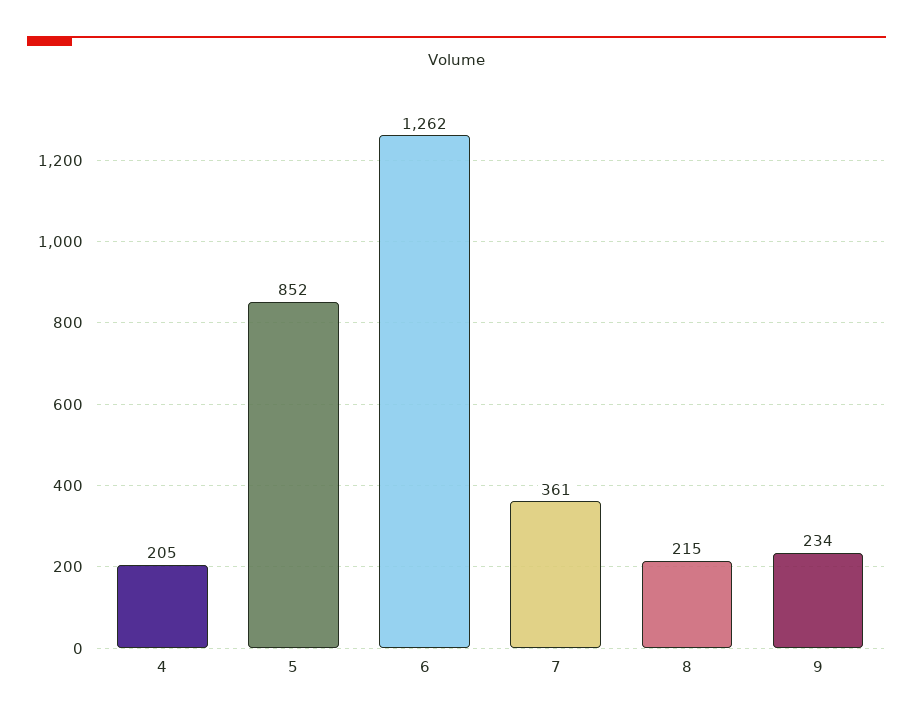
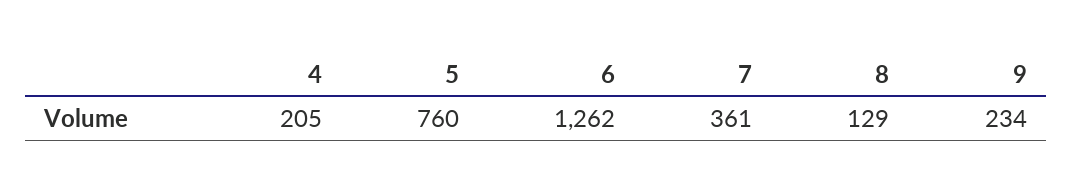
5: 852 -> 760
8: 215 -> 129

